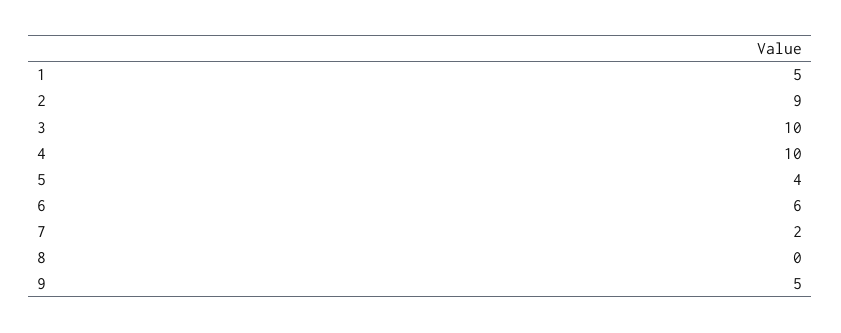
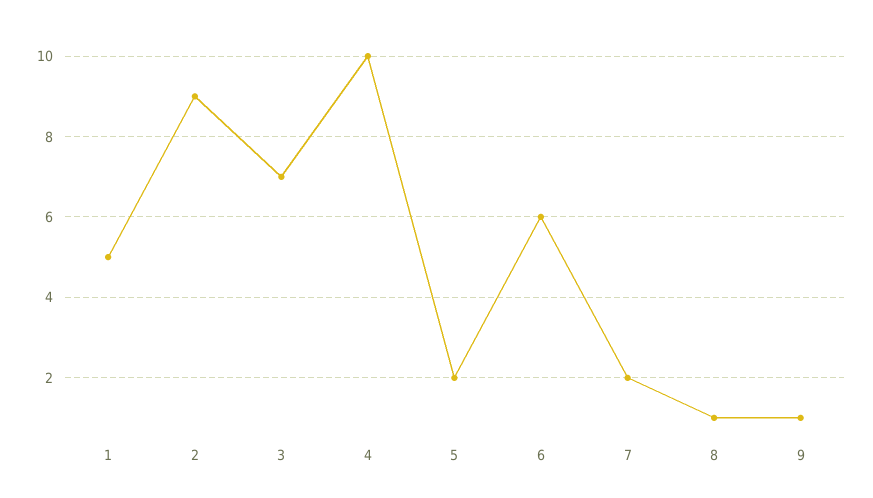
3: 10 -> 7
5: 4 -> 2
8: 0 -> 1
9: 5 -> 1

